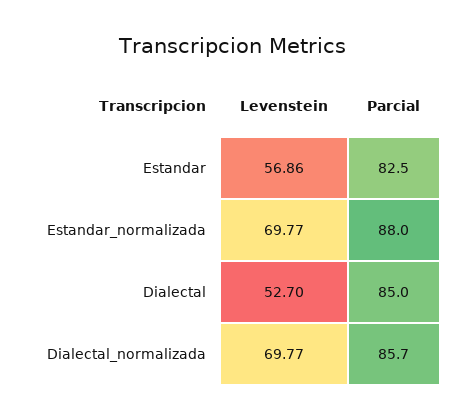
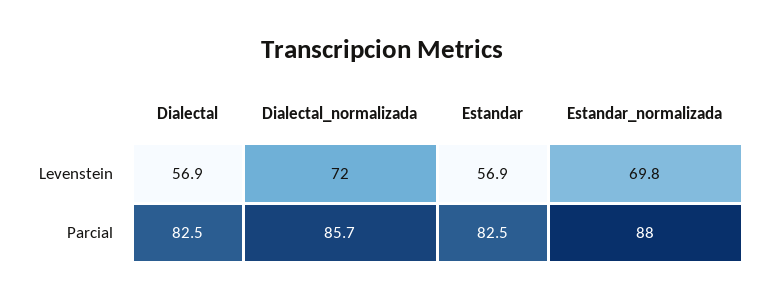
Levenstein, Dialectal: 52.7 -> 56.9
Parcial, Dialectal: 85 -> 82.5
Levenstein, Dialectal_normalizada: 69.77 -> 72

